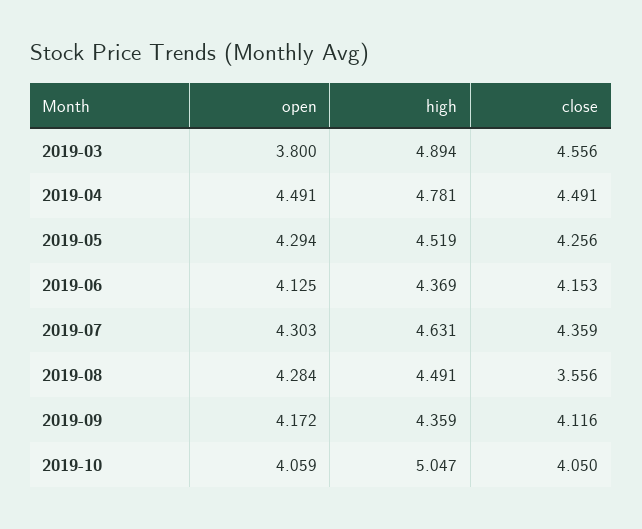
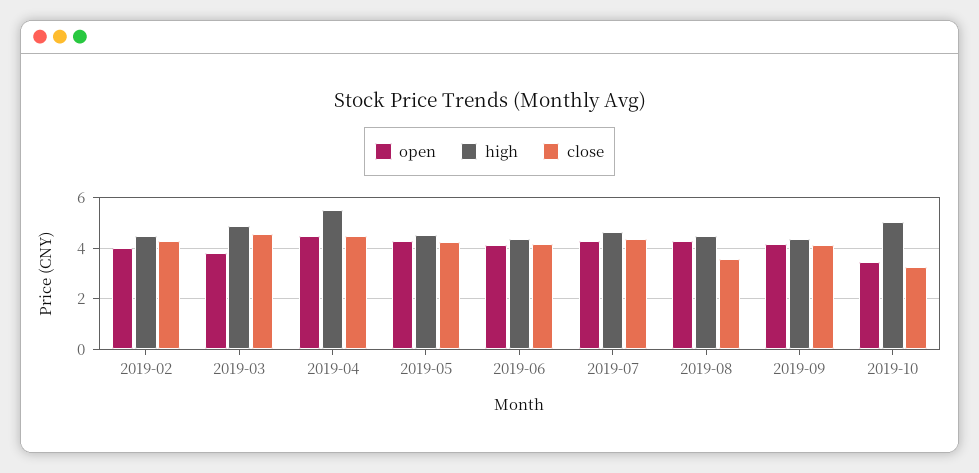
high, 2019-04: 4.781 -> 5.5
open, 2019-10: 4.059 -> 3.5
close, 2019-10: 4.05 -> 3.25
open, 2019-02: none -> 4
high, 2019-02: none -> 4.5
close, 2019-02: none -> 4.25

